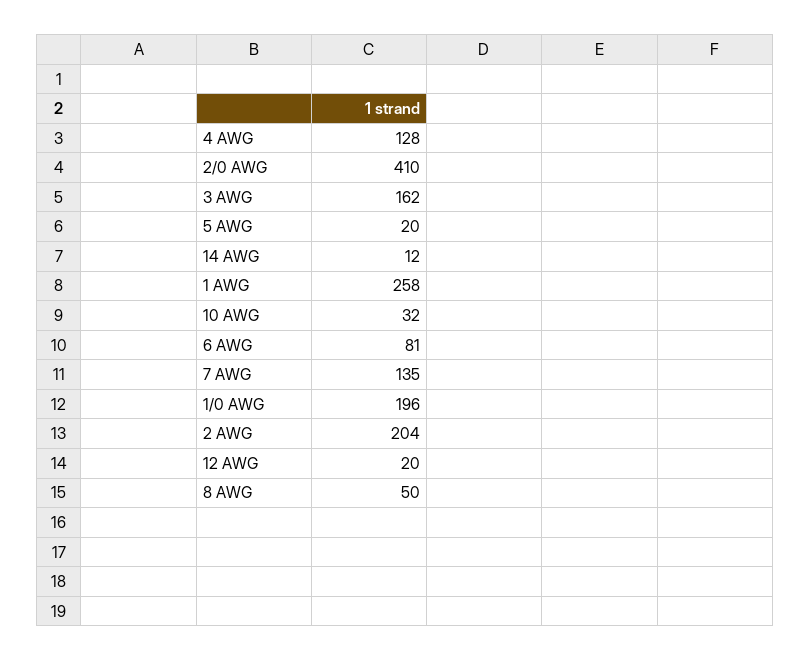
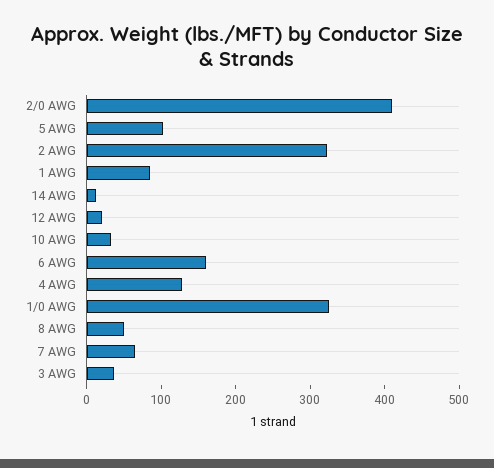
3 AWG: 162 -> 40
5 AWG: 20 -> 100
1 AWG: 258 -> 80
6 AWG: 81 -> 160
7 AWG: 135 -> 60
1/0 AWG: 196 -> 320
2 AWG: 204 -> 320

